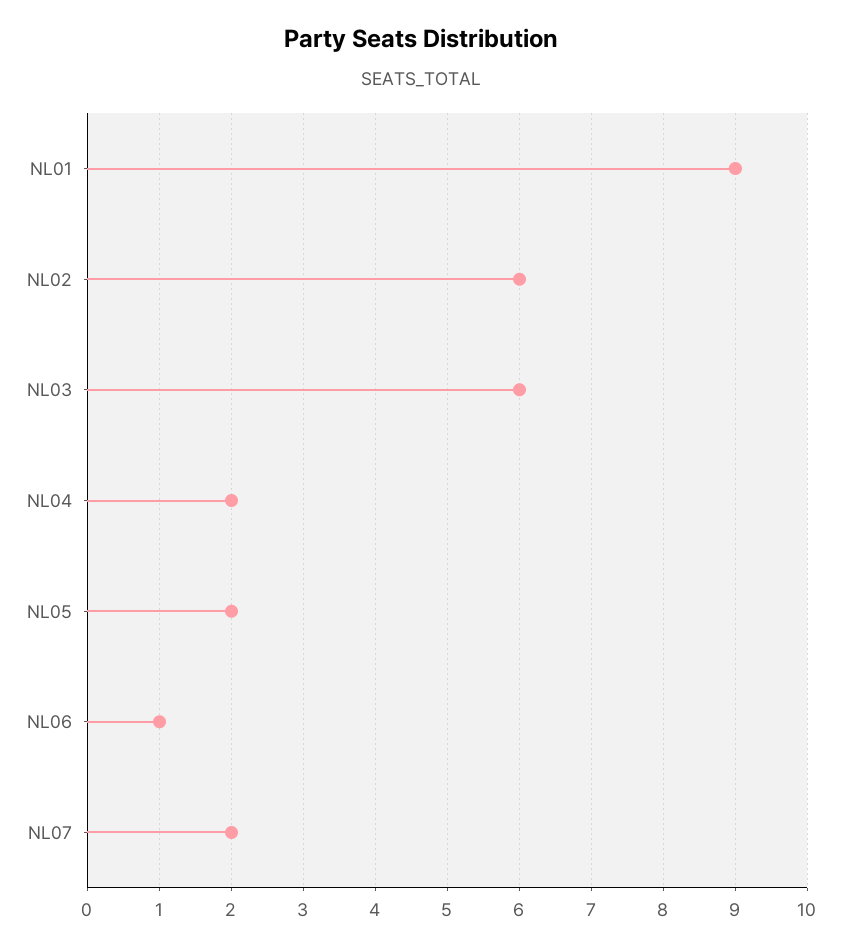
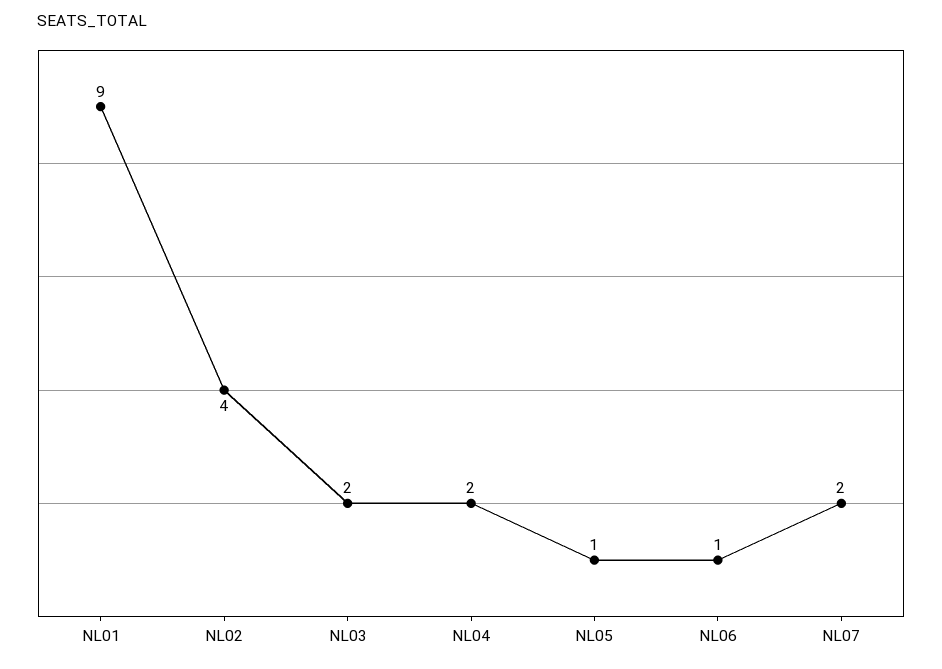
NL02: 6 -> 4
NL03: 6 -> 2
NL05: 2 -> 1

